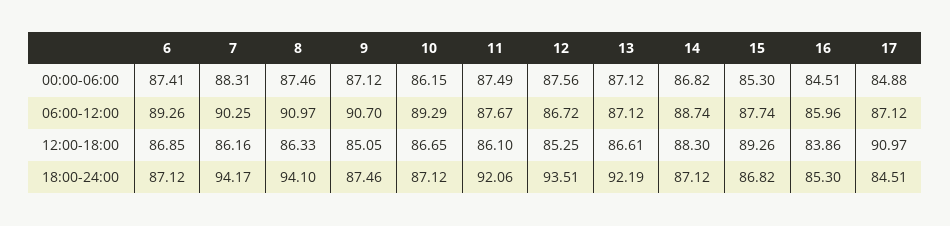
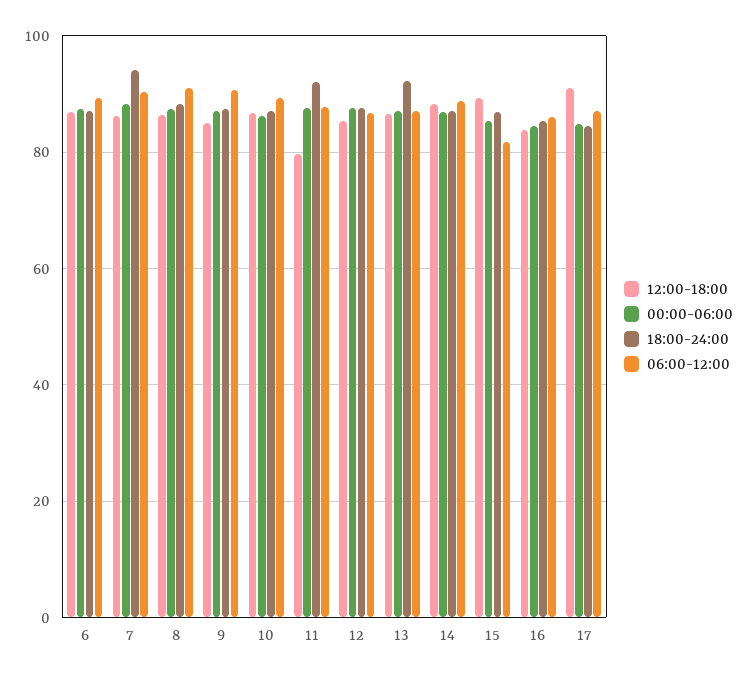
06:00-12:00, 15: 87.74 -> 82
12:00-18:00, 11: 86.1 -> 80
18:00-24:00, 8: 94.1 -> 88
18:00-24:00, 12: 93.51 -> 88

